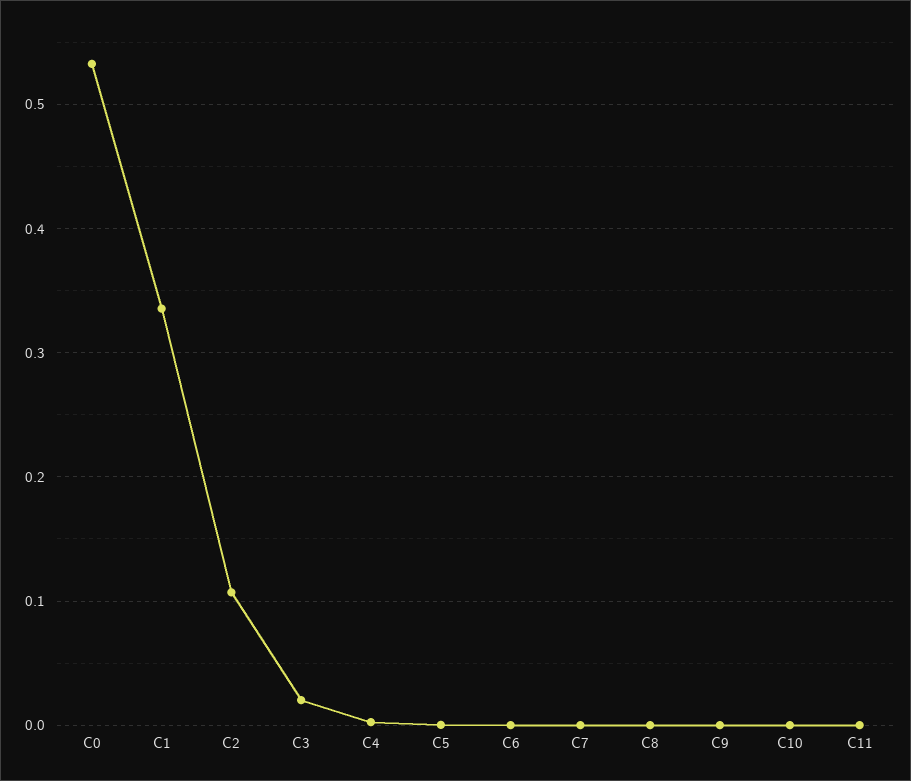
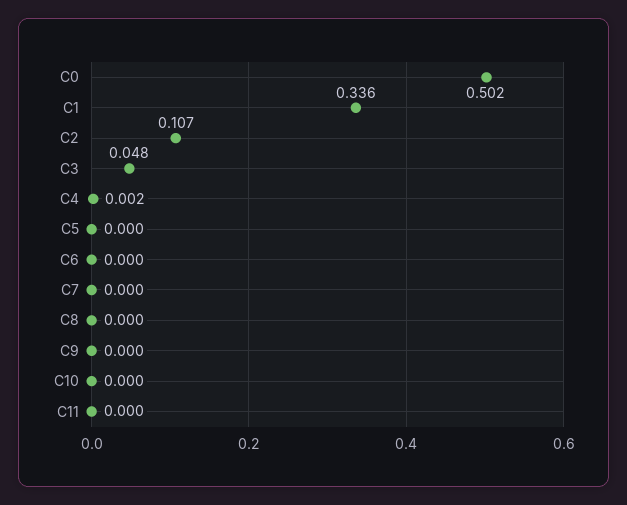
C0: 0.53 -> 0.502
C3: 0.02 -> 0.048

